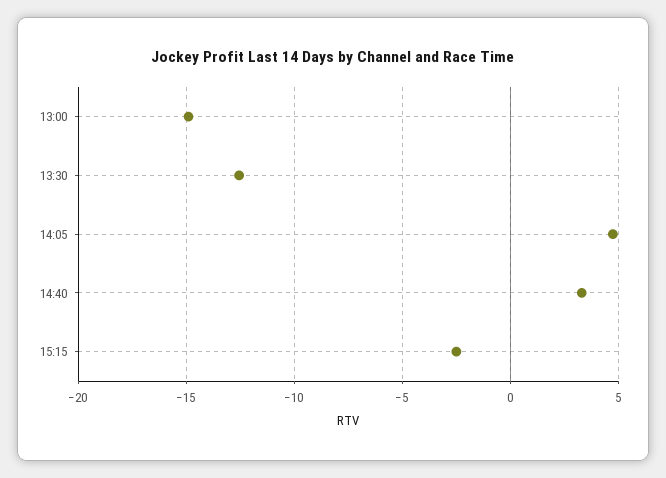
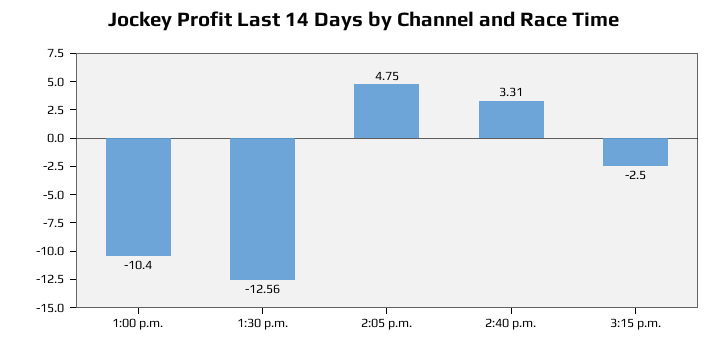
13:00: -15 -> -10.4

